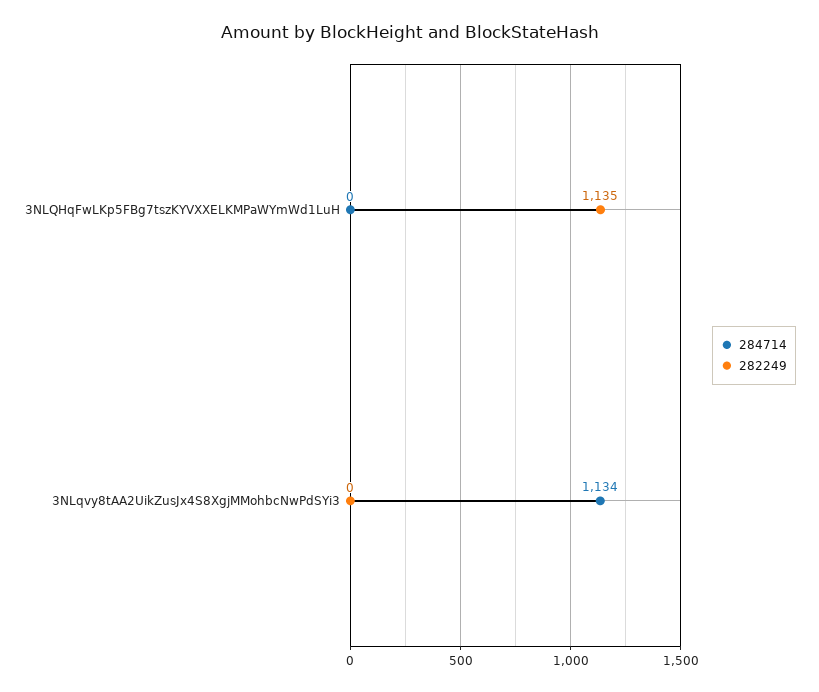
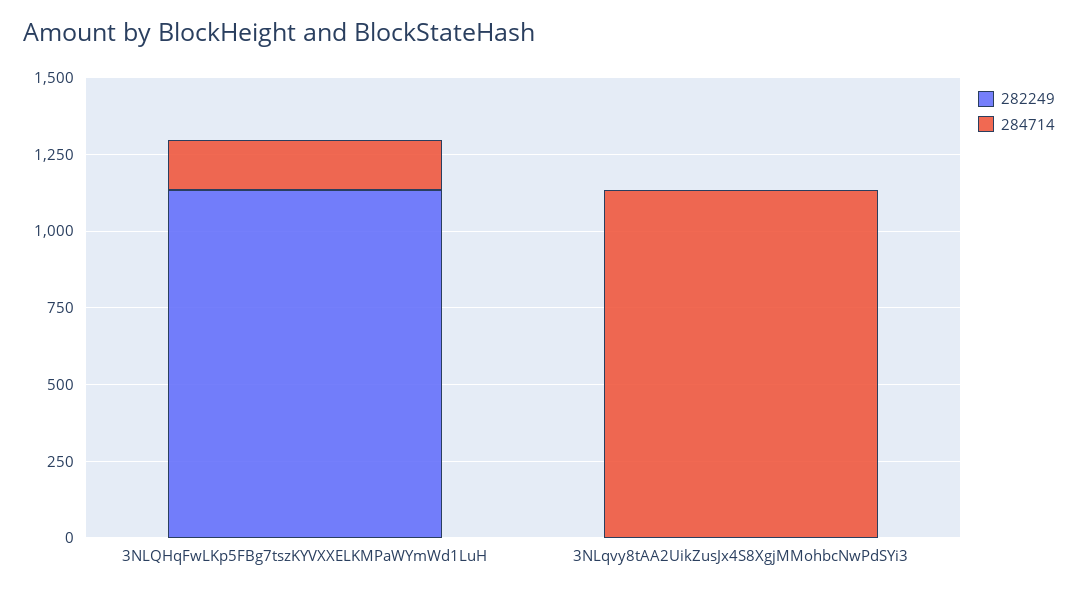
284714, 3NLQHqFwLKp5FBg7tszKYVXXELKMPaWYmWd1LuH: 0 -> 150

